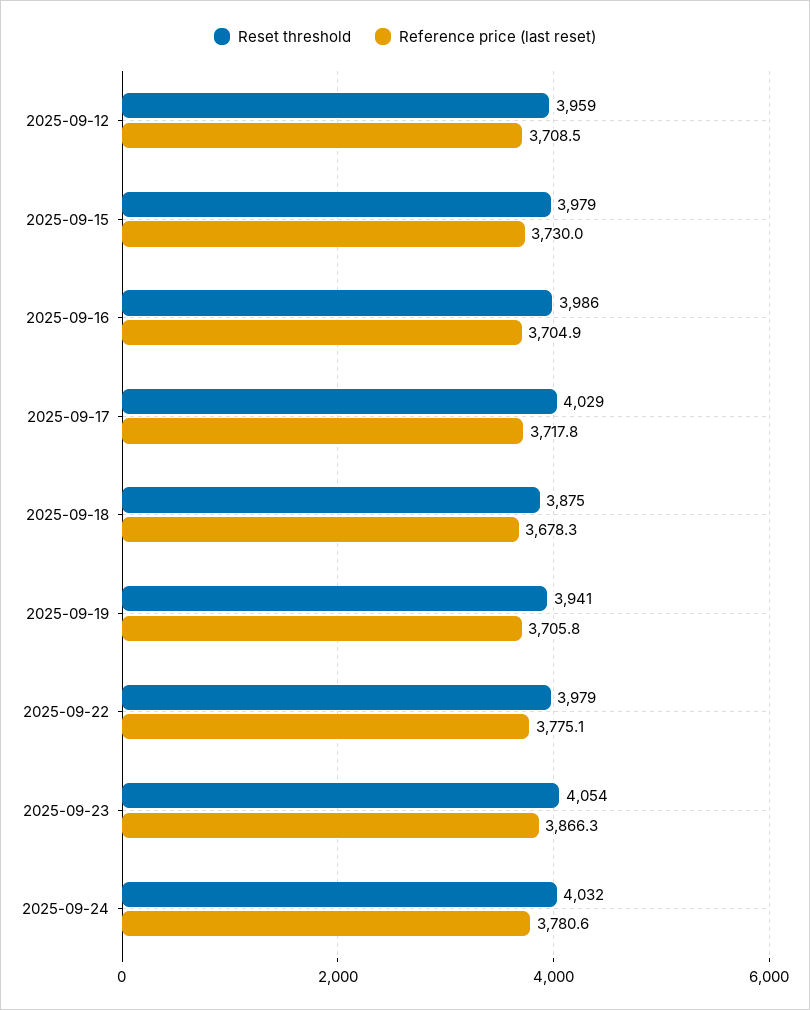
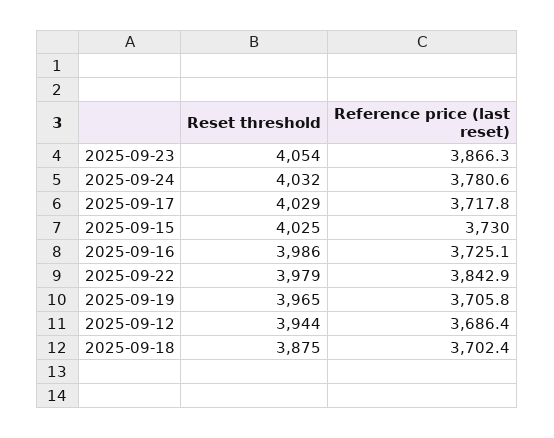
Reset threshold, 2025-09-12: 3959 -> 3944
Reference price (last reset), 2025-09-12: 3708.5 -> 3686.4
Reset threshold, 2025-09-15: 3979 -> 4025
Reference price (last reset), 2025-09-16: 3704.9 -> 3725.1
Reference price (last reset), 2025-09-18: 3678.3 -> 3702.4
Reset threshold, 2025-09-19: 3941 -> 3965
Reference price (last reset), 2025-09-22: 3775.1 -> 3842.9

